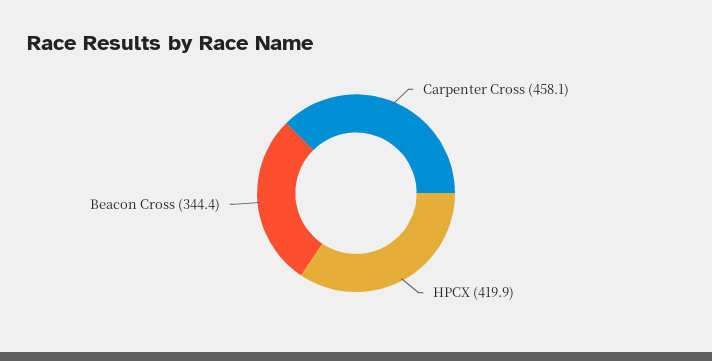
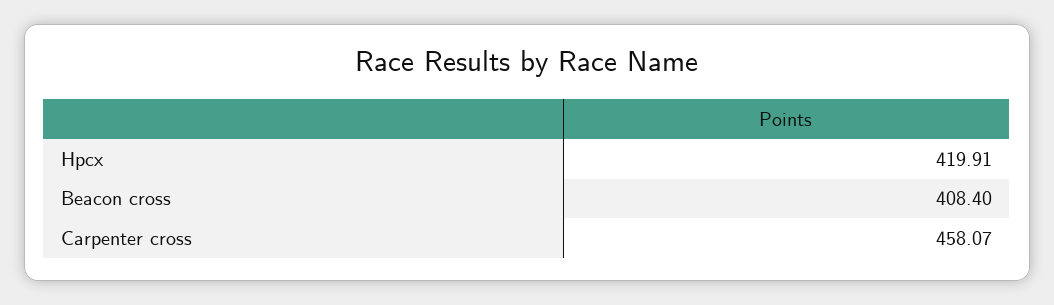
Beacon Cross: 344.4 -> 408.4

